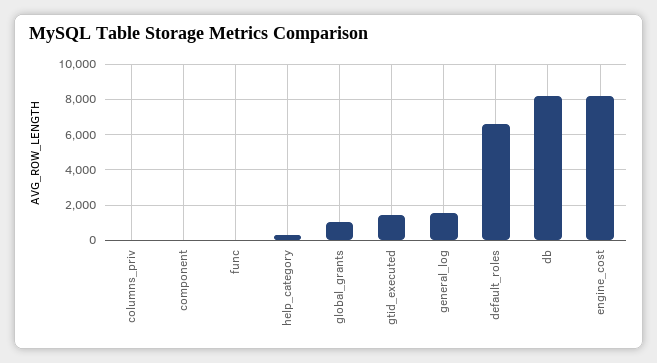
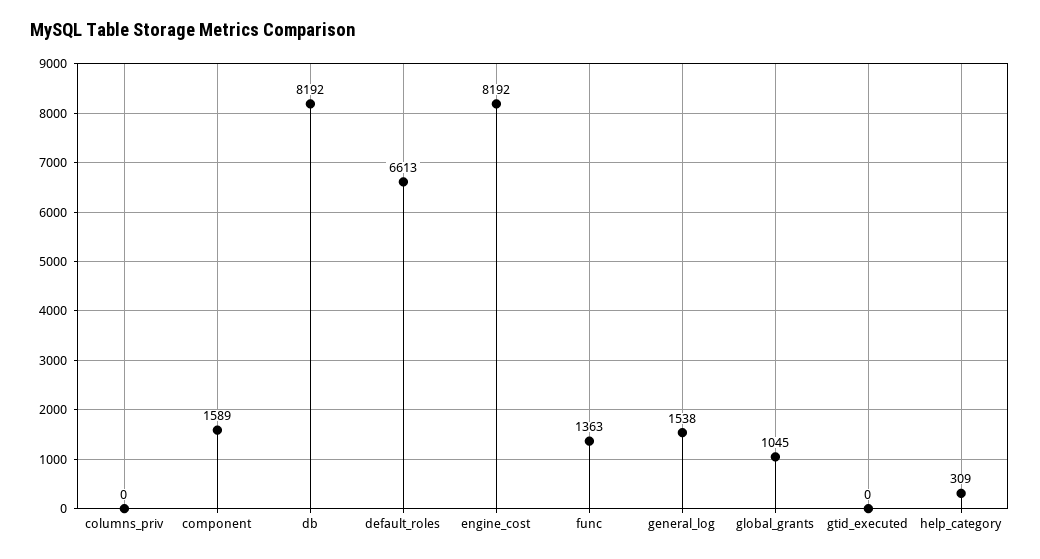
component: 0 -> 1589
func: 0 -> 1363
gtid_executed: 1500 -> 0

